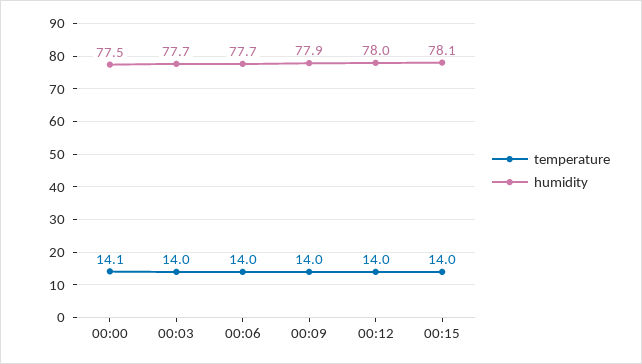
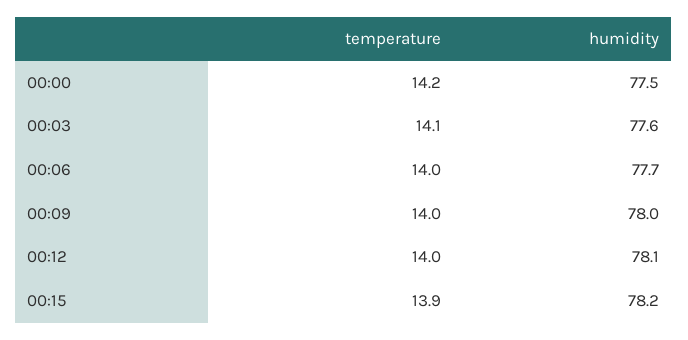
temperature, 00:00: 14.1 -> 14.2
temperature, 00:03: 14 -> 14.1
humidity, 00:03: 77.7 -> 77.6
humidity, 00:09: 77.9 -> 78
humidity, 00:12: 78 -> 78.1
temperature, 00:15: 14 -> 13.9
humidity, 00:15: 78.1 -> 78.2

